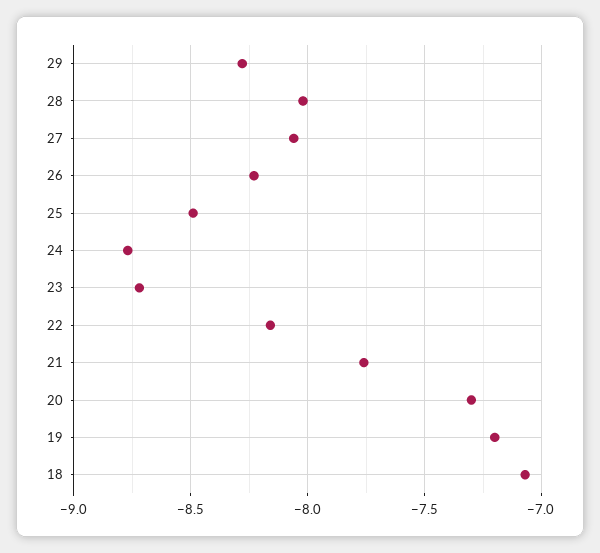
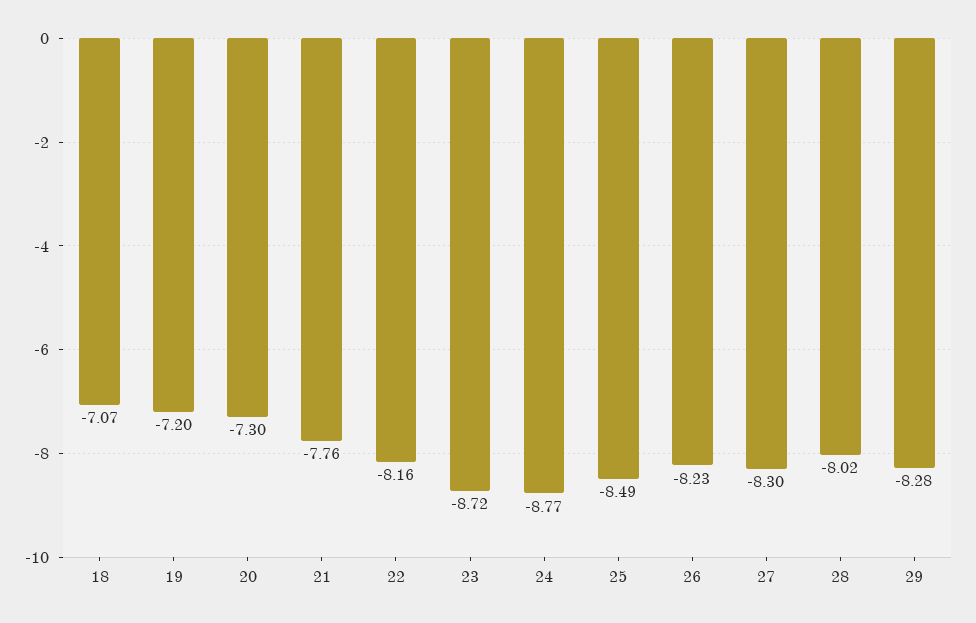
27: -8.05 -> -8.3

